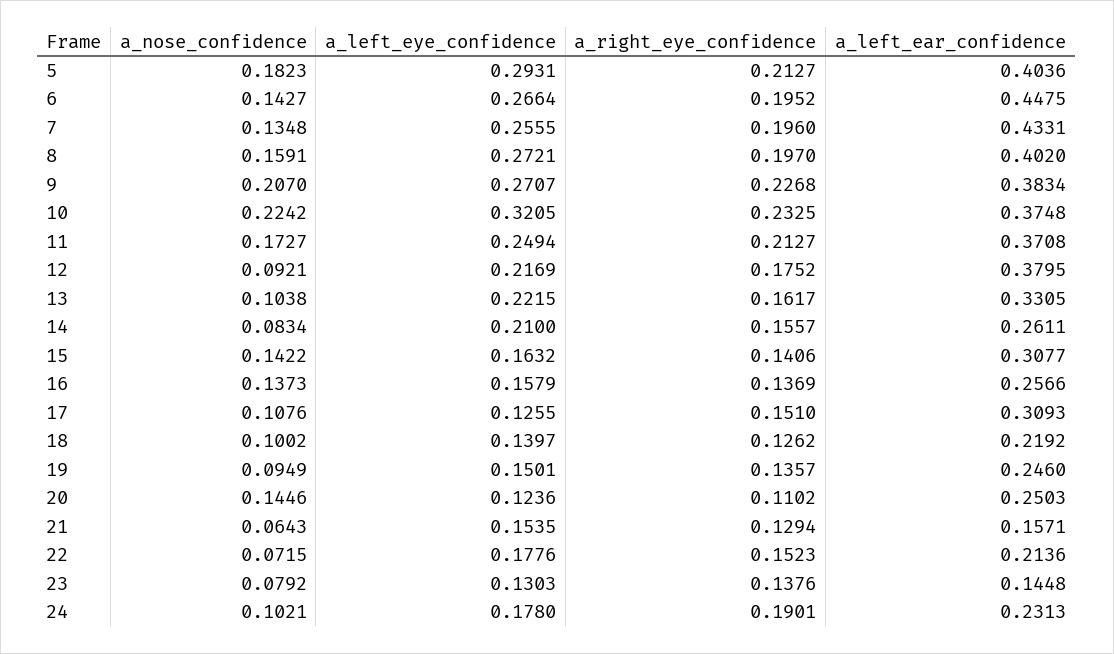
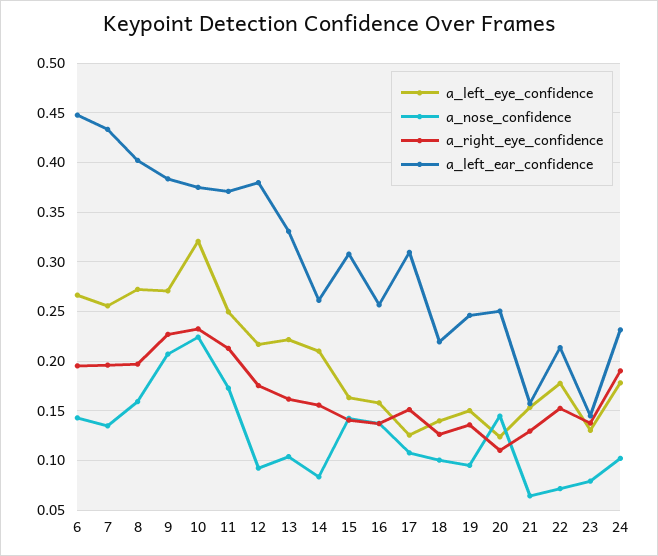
a_nose_confidence, 5: 0.1823 -> none
a_left_eye_confidence, 5: 0.2931 -> none
a_right_eye_confidence, 5: 0.2127 -> none
a_left_ear_confidence, 5: 0.4036 -> none

